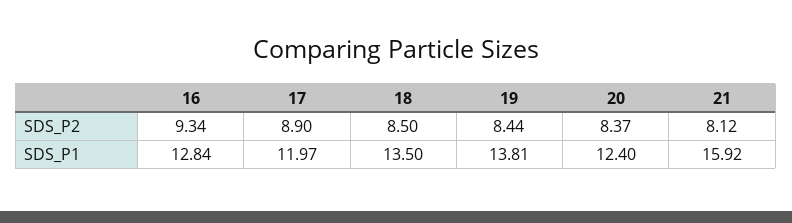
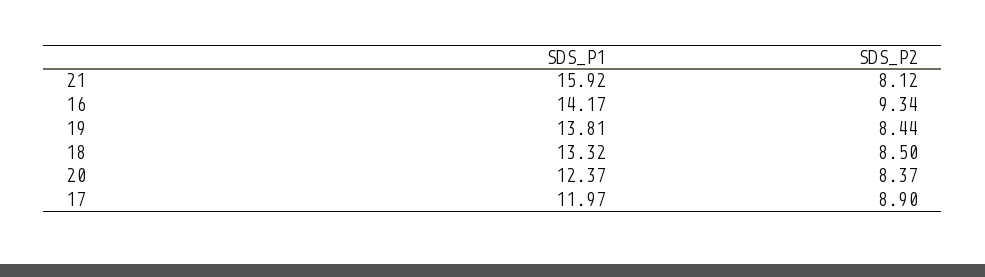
16, SDS_P1: 12.84 -> 14.17
18, SDS_P1: 13.5 -> 13.32
20, SDS_P1: 12.4 -> 12.37

